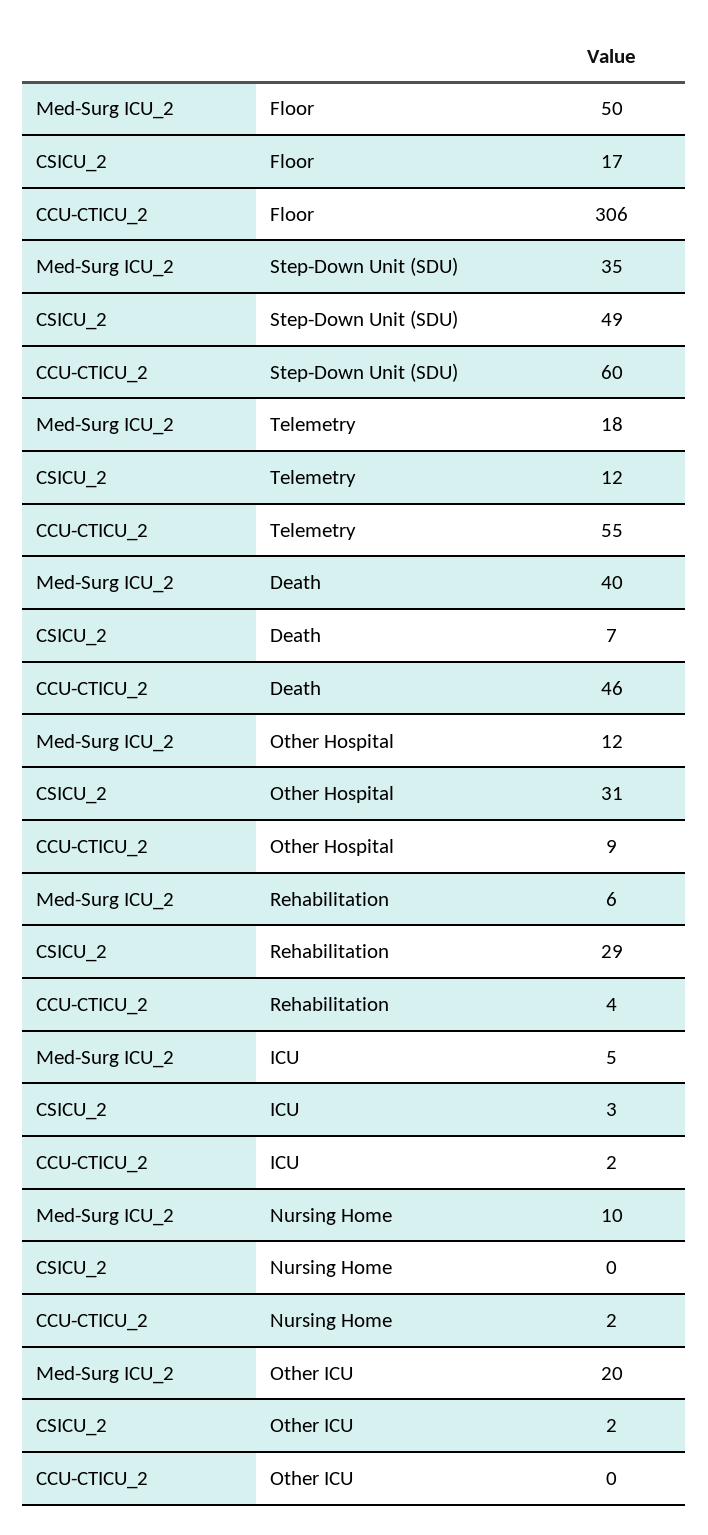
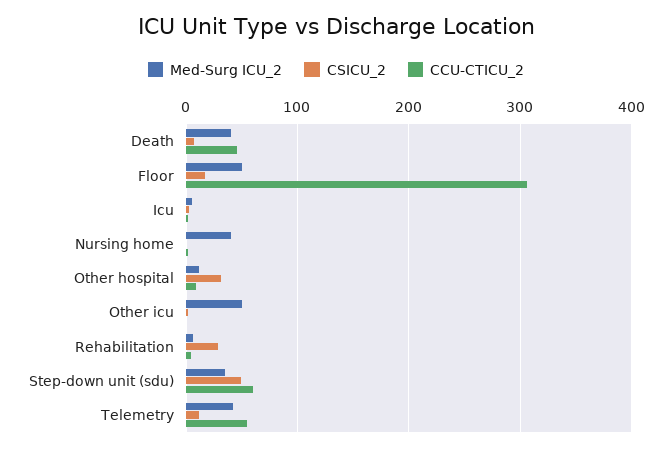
Med-Surg ICU_2, Telemetry: 18 -> 40
Med-Surg ICU_2, Nursing Home: 10 -> 40
Med-Surg ICU_2, Other ICU: 20 -> 50

